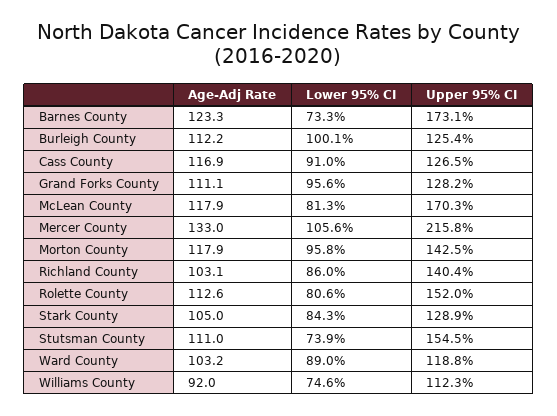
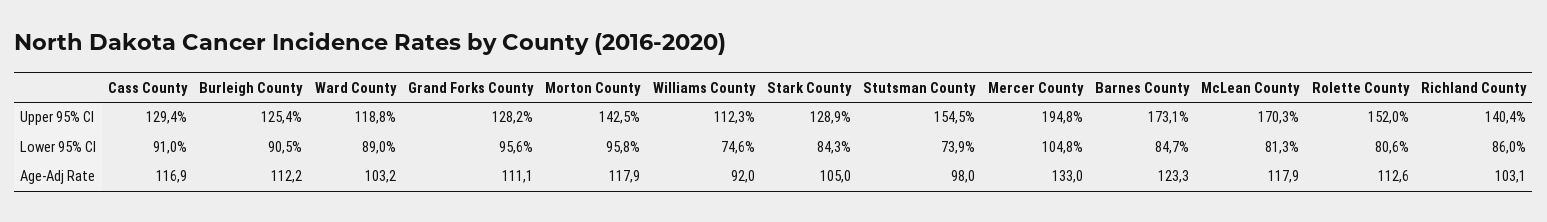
Lower 95% CI, Barnes County: 73.3 -> 84.7
Lower 95% CI, Burleigh County: 100.1 -> 90.5
Upper 95% CI, Cass County: 126.5 -> 129.4
Lower 95% CI, Mercer County: 105.6 -> 104.8
Upper 95% CI, Mercer County: 215.8 -> 194.8
Age-Adj Rate, Stutsman County: 111 -> 98

